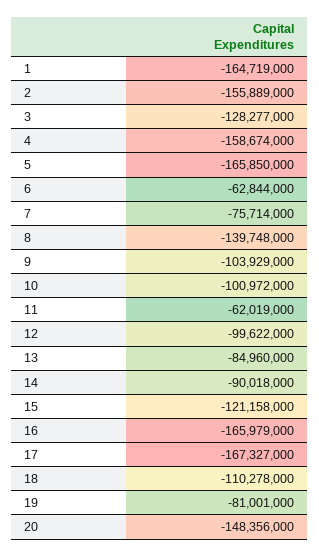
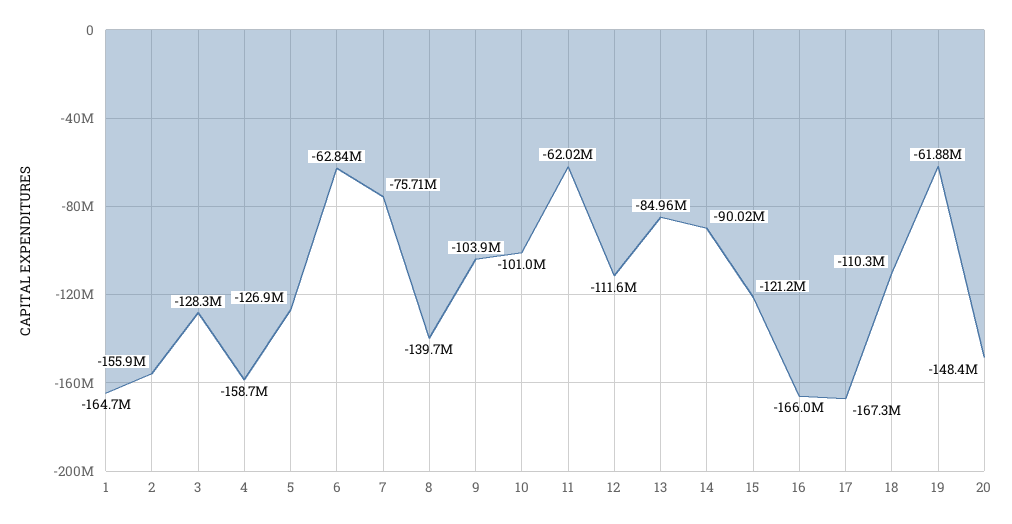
5: -165850000 -> -126900000
12: -99622000 -> -111600000
19: -81001000 -> -61880000

